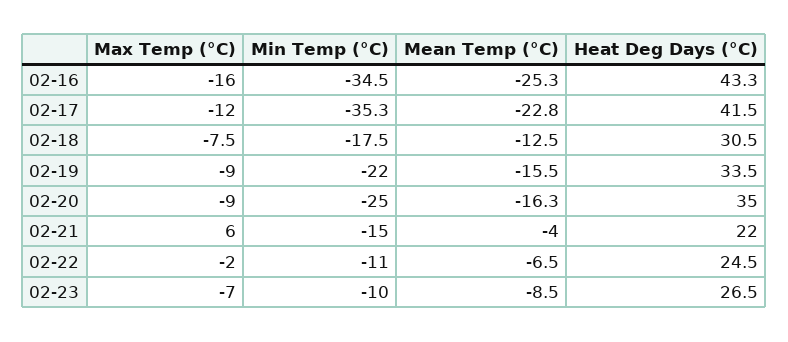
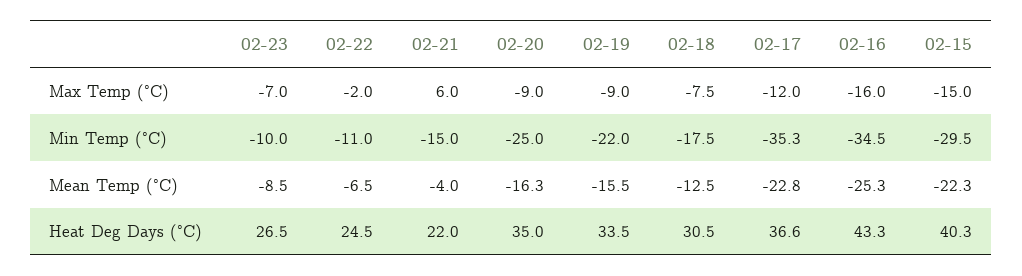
Heat Deg Days (°C), 02-17: 41.5 -> 36.6
Max Temp (°C), 02-15: none -> -15
Min Temp (°C), 02-15: none -> -29.5
Mean Temp (°C), 02-15: none -> -22.3
Heat Deg Days (°C), 02-15: none -> 40.3

